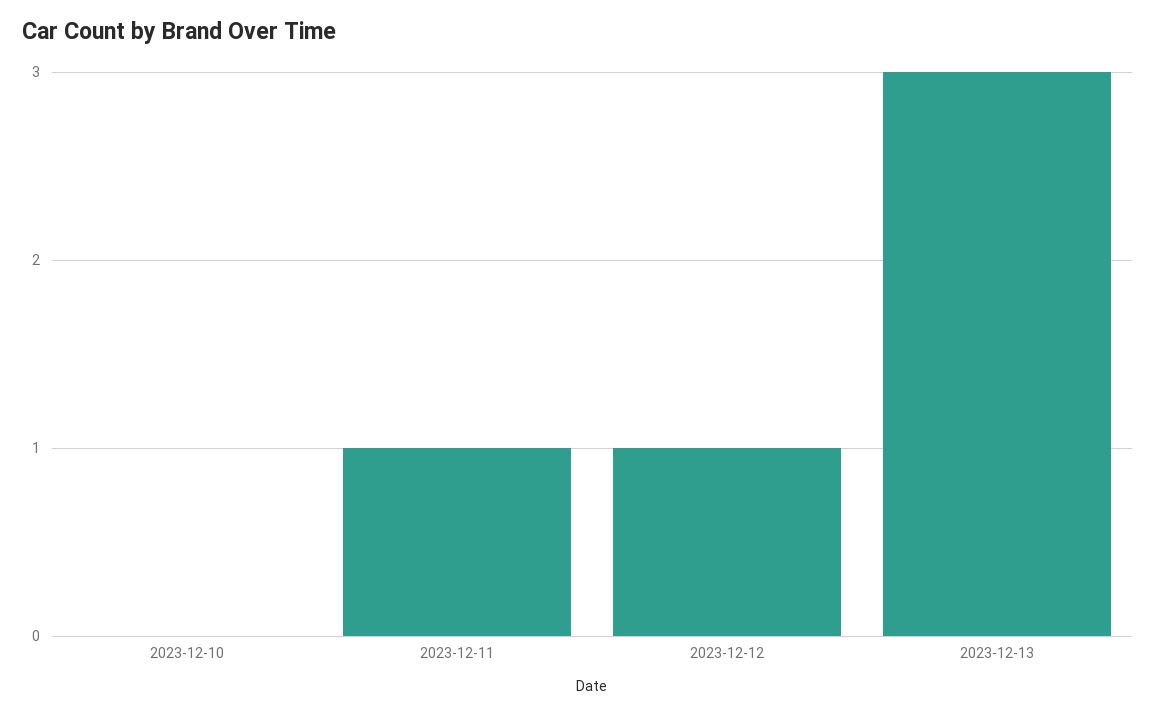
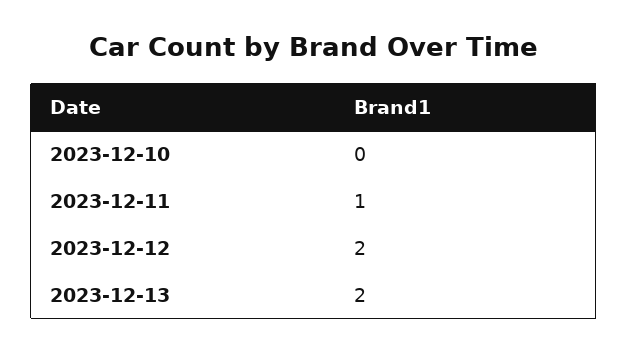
2023-12-12: 1 -> 2
2023-12-13: 3 -> 2

